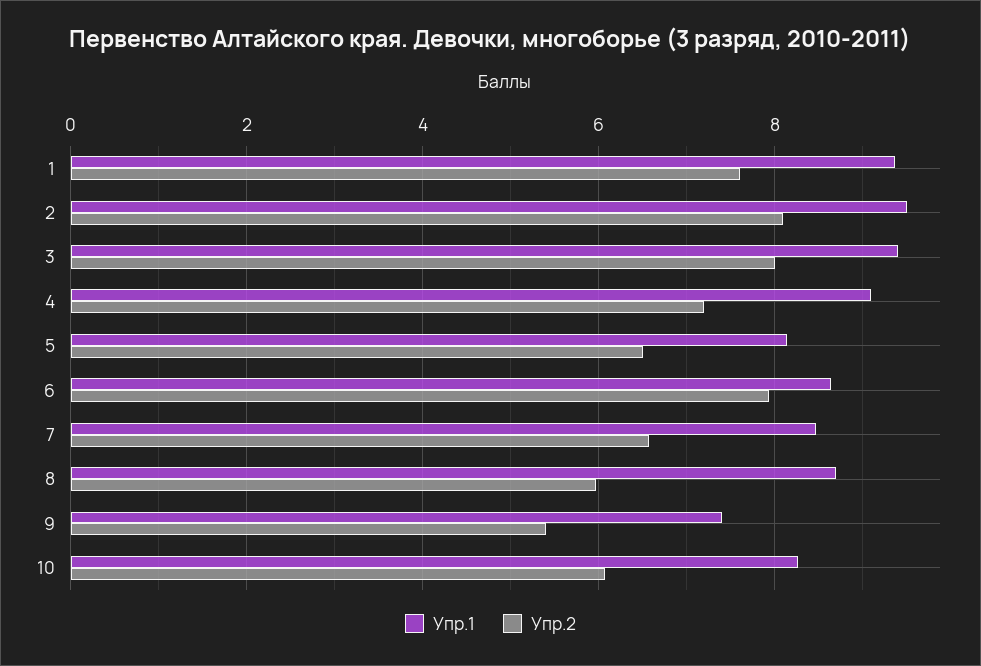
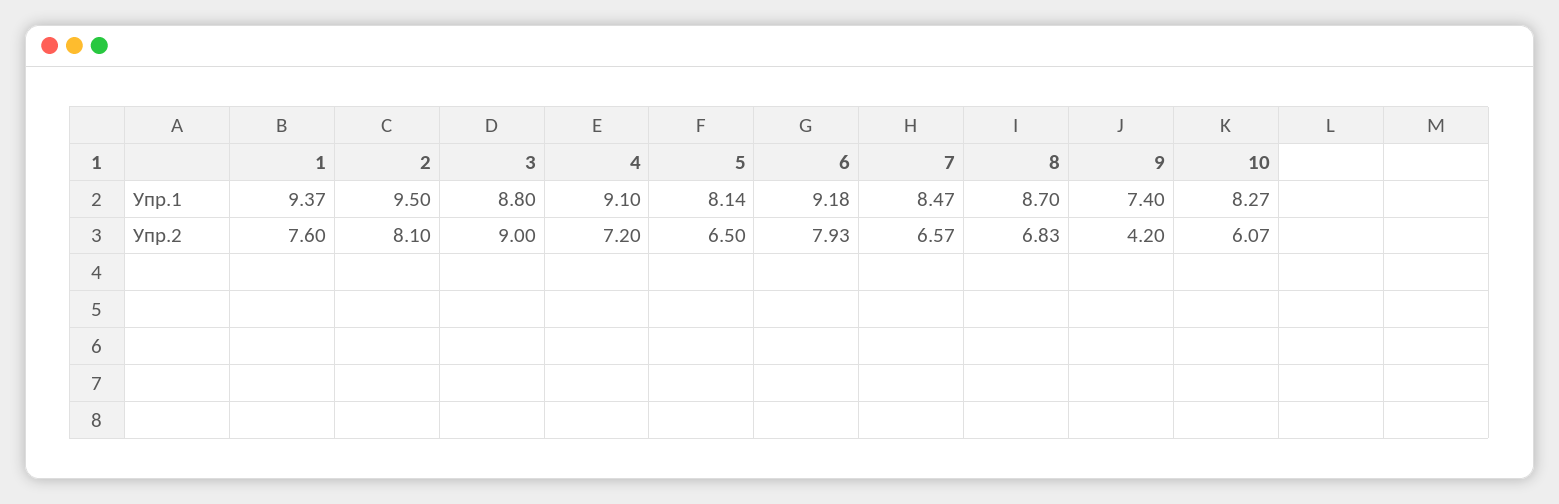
Упр.1, 3: 9.4 -> 8.8
Упр.2, 3: 8 -> 9
Упр.1, 6: 8.6 -> 9.18
Упр.2, 8: 6 -> 6.83
Упр.2, 9: 5.4 -> 4.2

